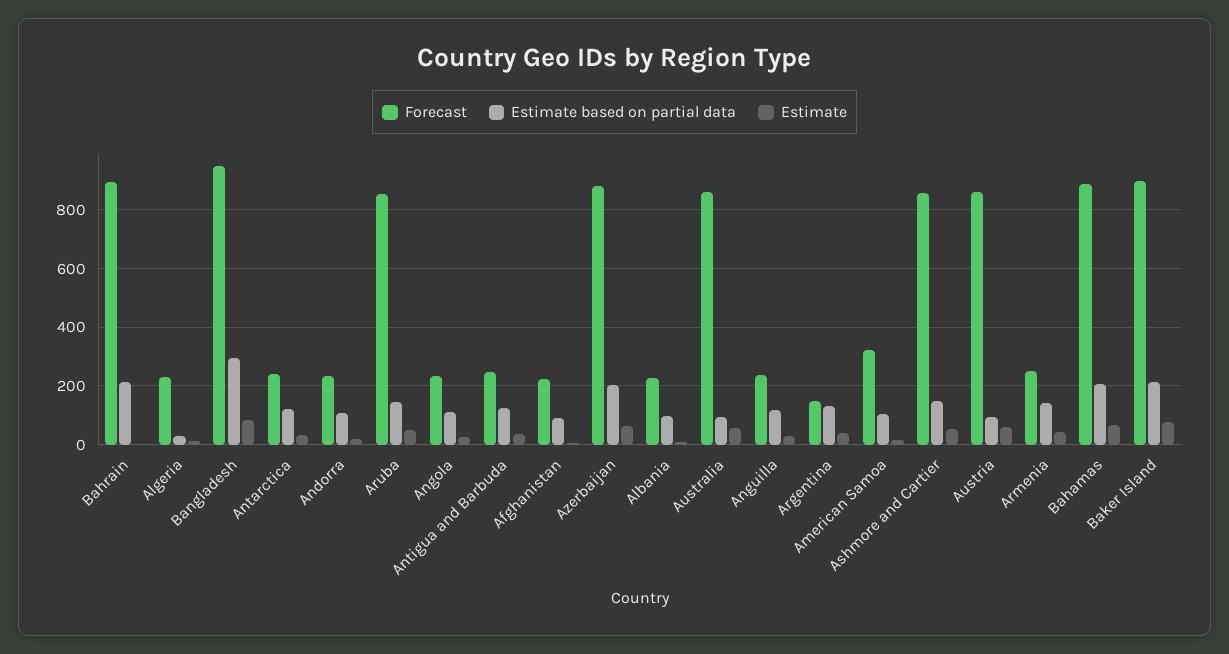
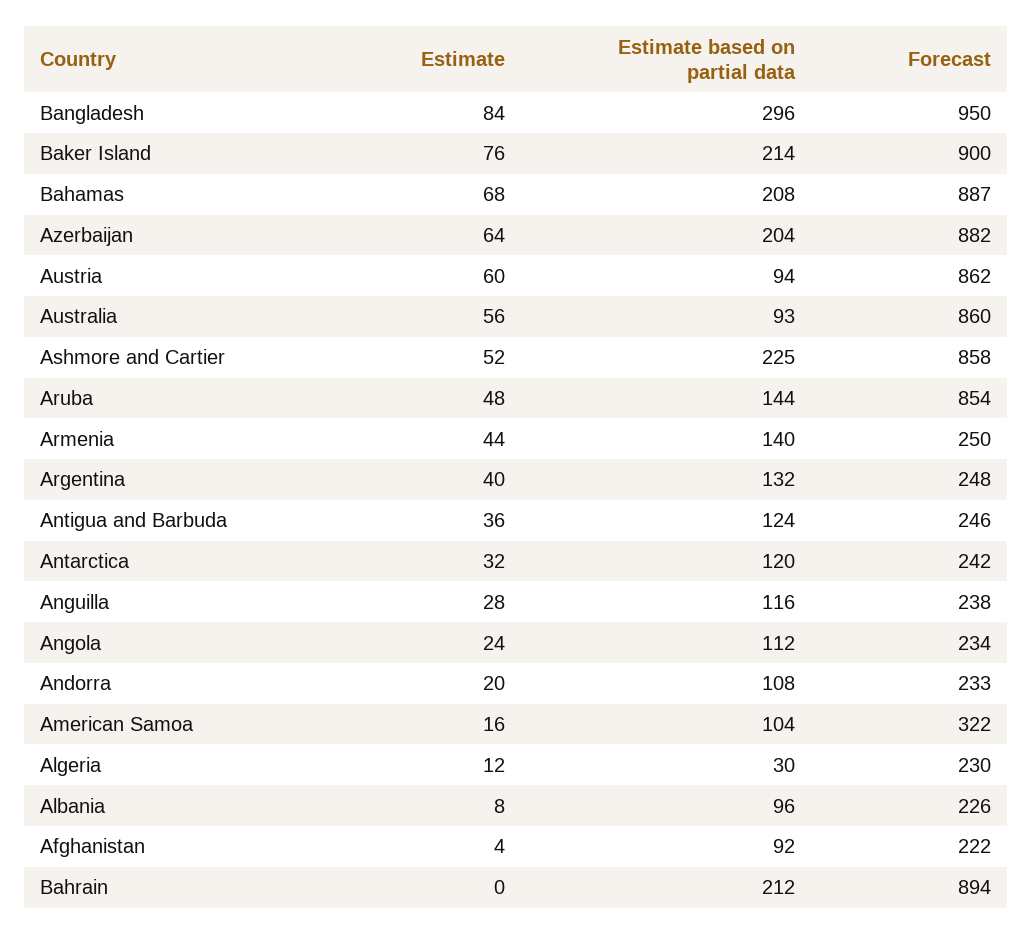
Forecast, Argentina: 150 -> 248
Estimate based on partial data, Ashmore and Cartier: 150 -> 225

